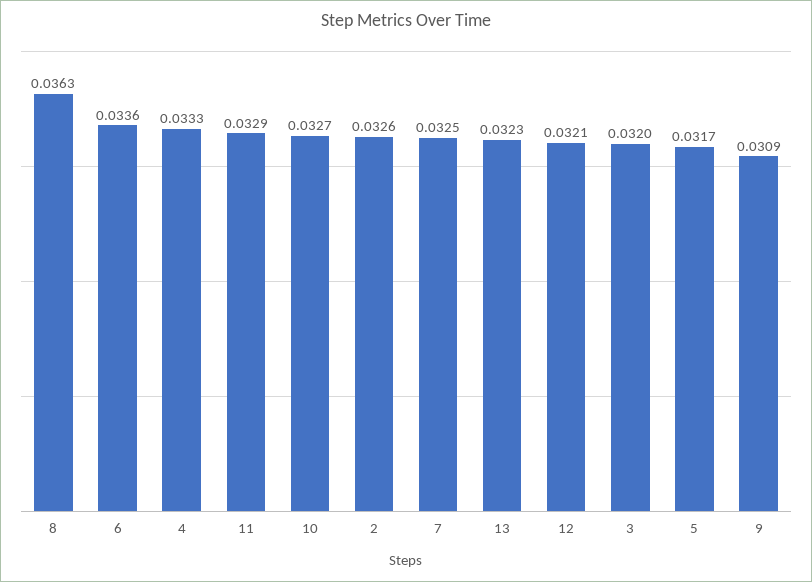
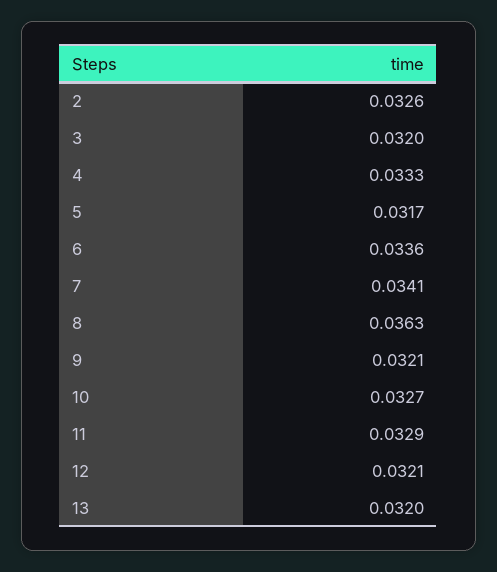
7: 0.0325 -> 0.0341
13: 0.0323 -> 0.032
9: 0.0309 -> 0.0321

